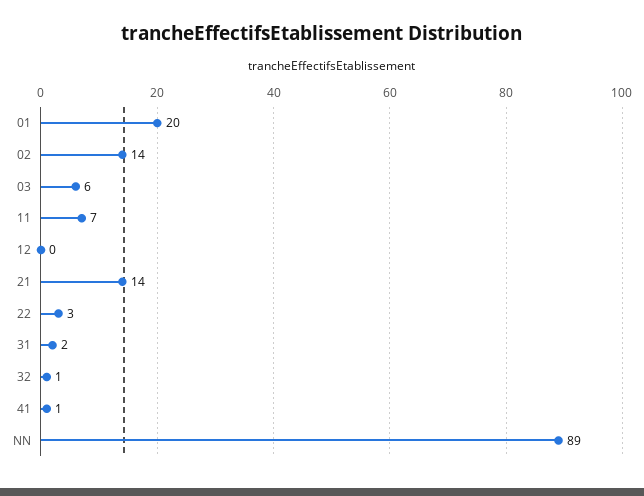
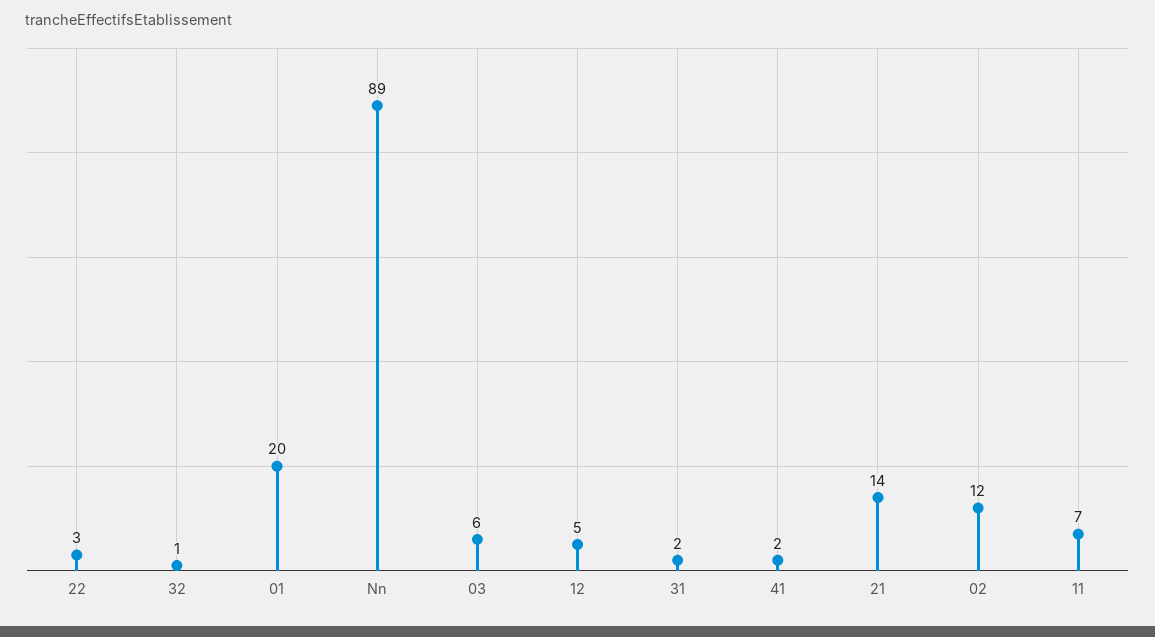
02: 14 -> 12
12: 0 -> 5
41: 1 -> 2

